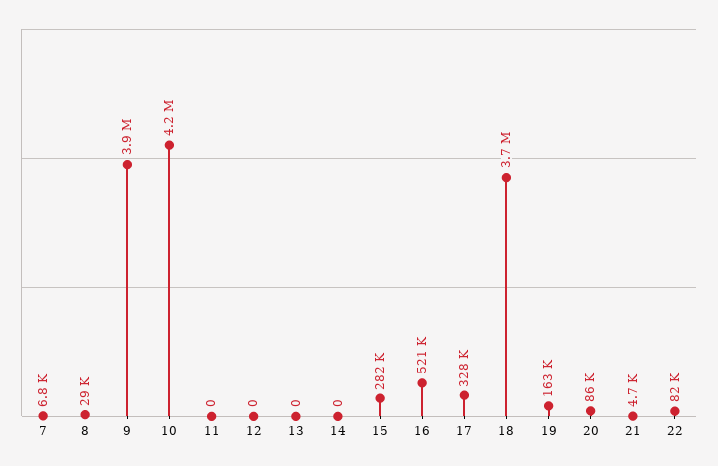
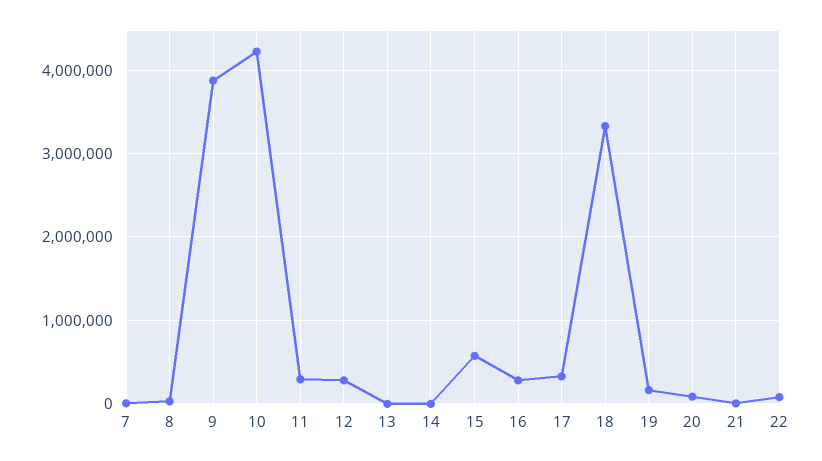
11: 0 -> 300000
12: 0 -> 300000
15: 282000 -> 600000
16: 521000 -> 300000
18: 3700000 -> 3300000

